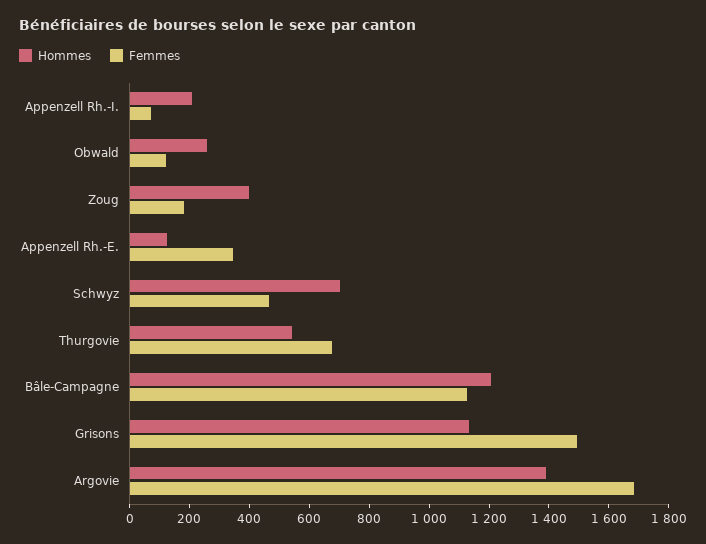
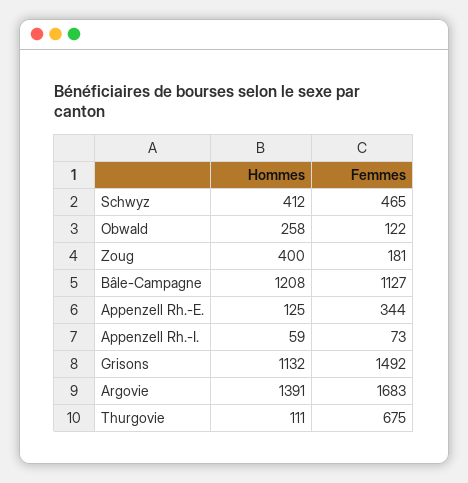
Hommes, Appenzell Rh.-I.: 200 -> 59
Hommes, Schwyz: 700 -> 412
Hommes, Thurgovie: 550 -> 111

